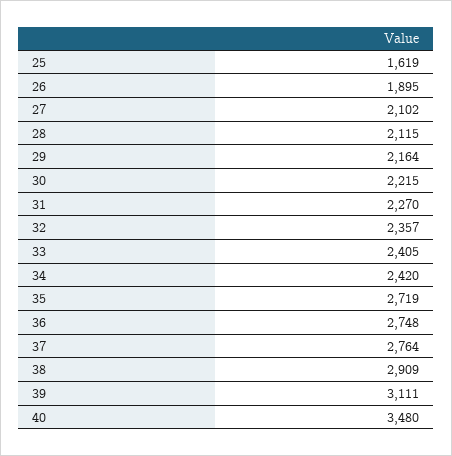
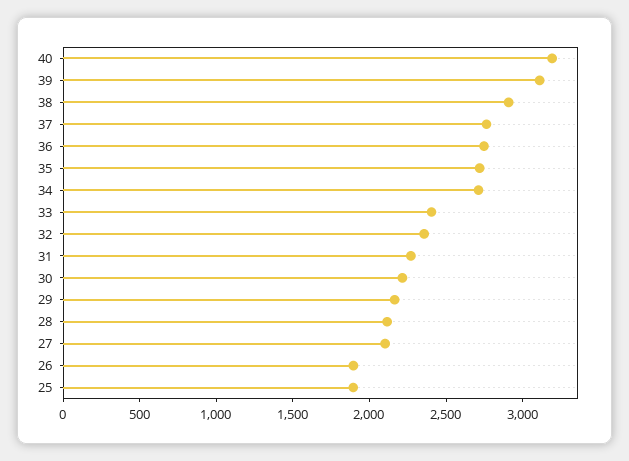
25: 1619 -> 1900
34: 2420 -> 2700
40: 3480 -> 3200

